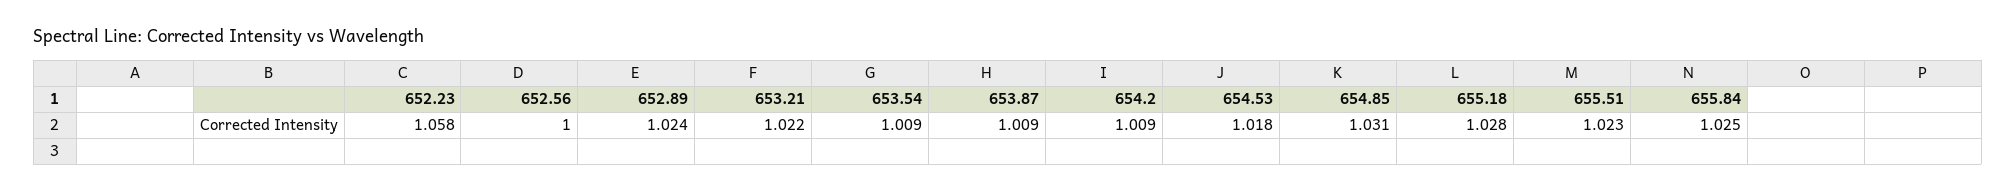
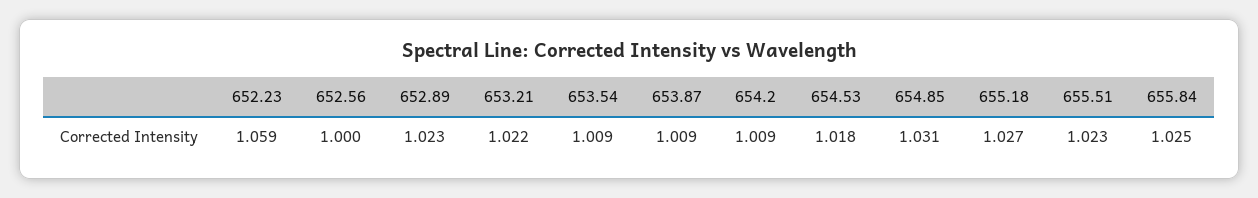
652.23: 1.058 -> 1.059
652.89: 1.024 -> 1.023
655.18: 1.028 -> 1.027

